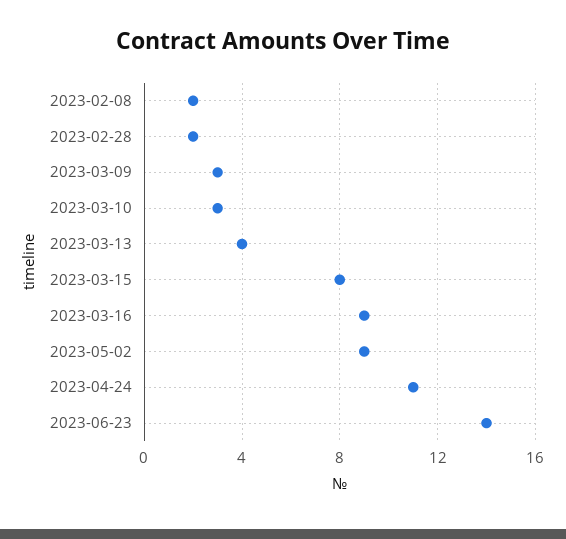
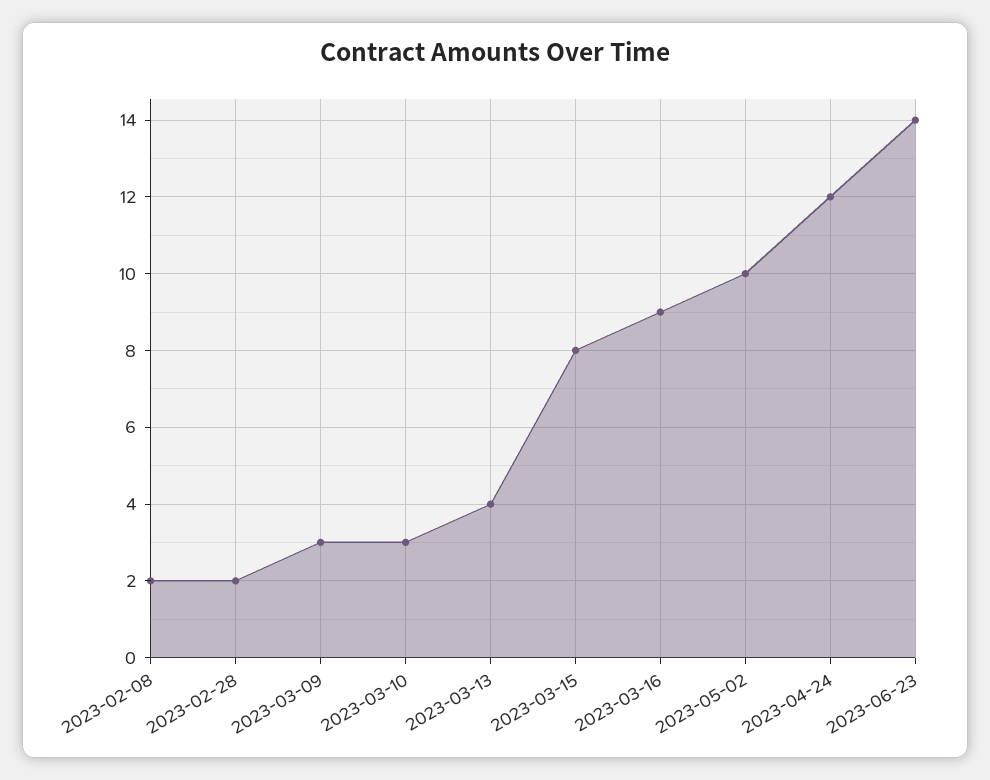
2023-05-02: 9 -> 10
2023-04-24: 11 -> 12

